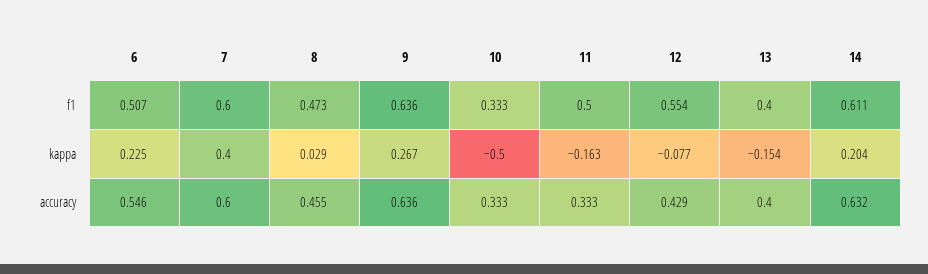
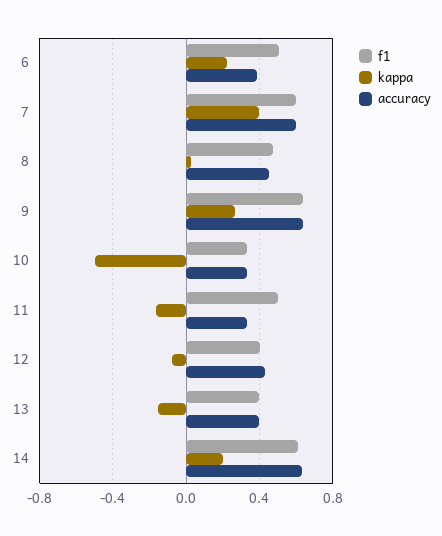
f1, 12: 0.554 -> 0.4
accuracy, 6: 0.546 -> 0.4

